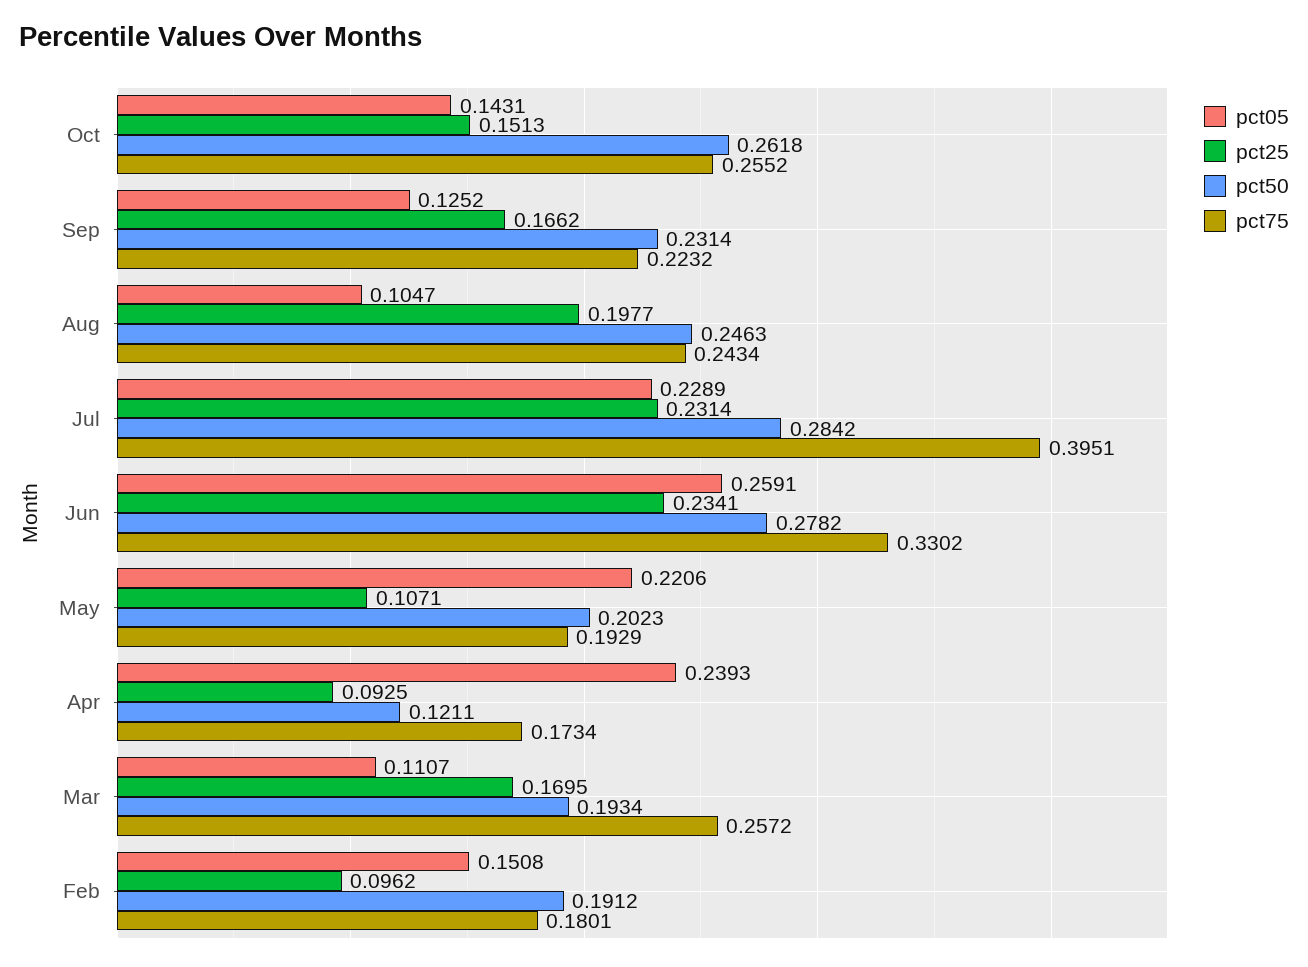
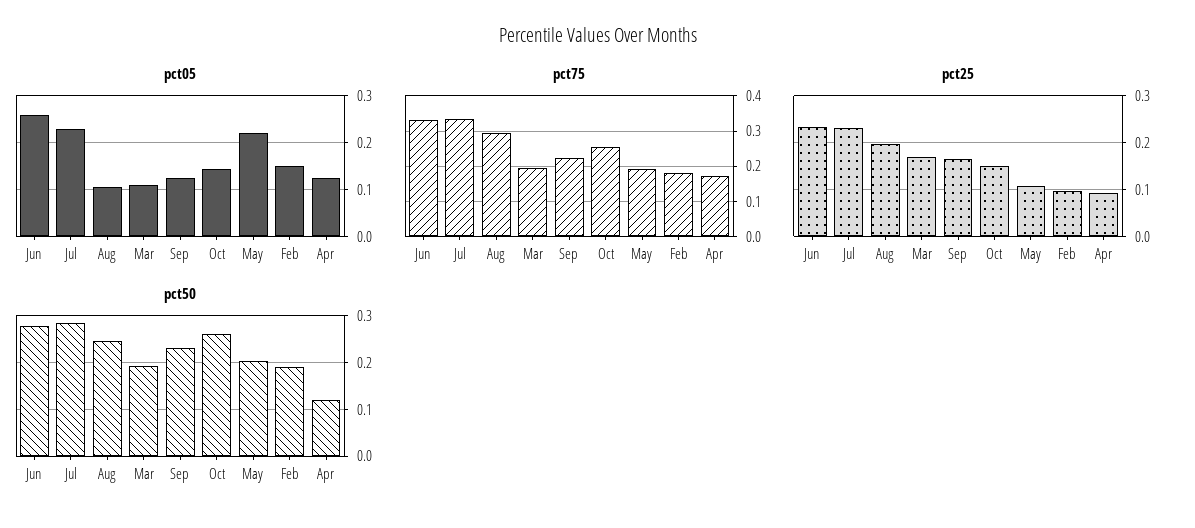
pct75, Aug: 0.2434 -> 0.3
pct75, Jul: 0.3951 -> 0.34
pct05, Apr: 0.2393 -> 0.12
pct75, Mar: 0.2572 -> 0.2

